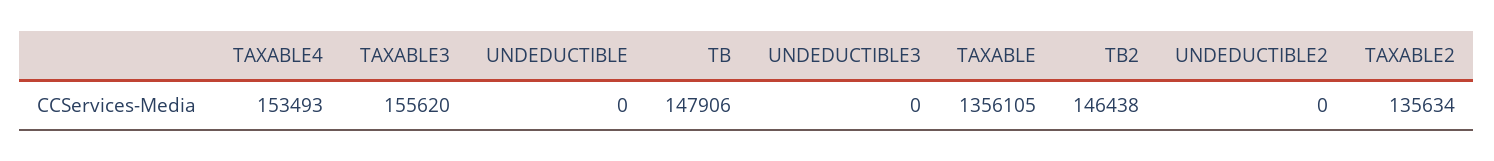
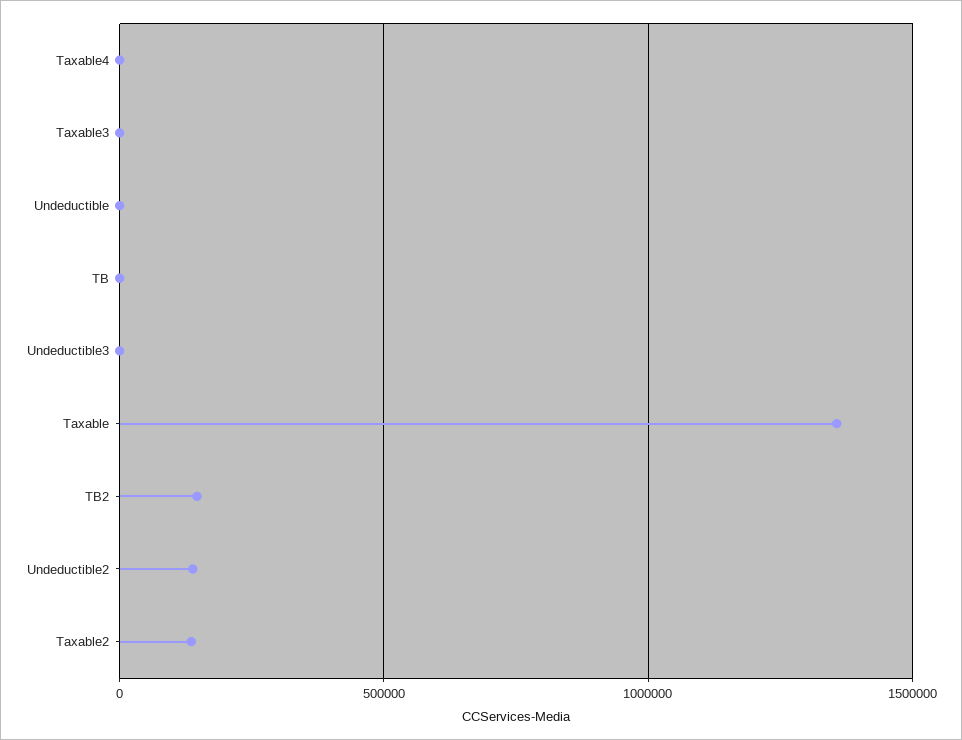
TAXABLE4: 153493 -> 0
TAXABLE3: 155620 -> 0
TB: 147906 -> 0
UNDEDUCTIBLE2: 0 -> 150000

